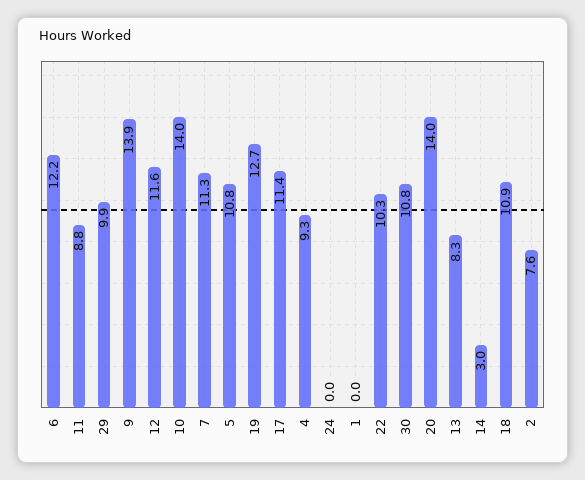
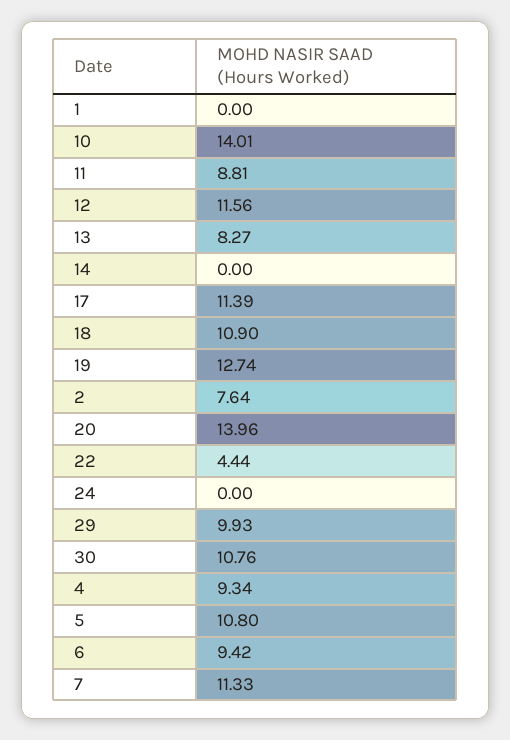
6: 12.2 -> 9.42
9: 13.9 -> none
22: 10.3 -> 4.44
14: 3 -> 0

